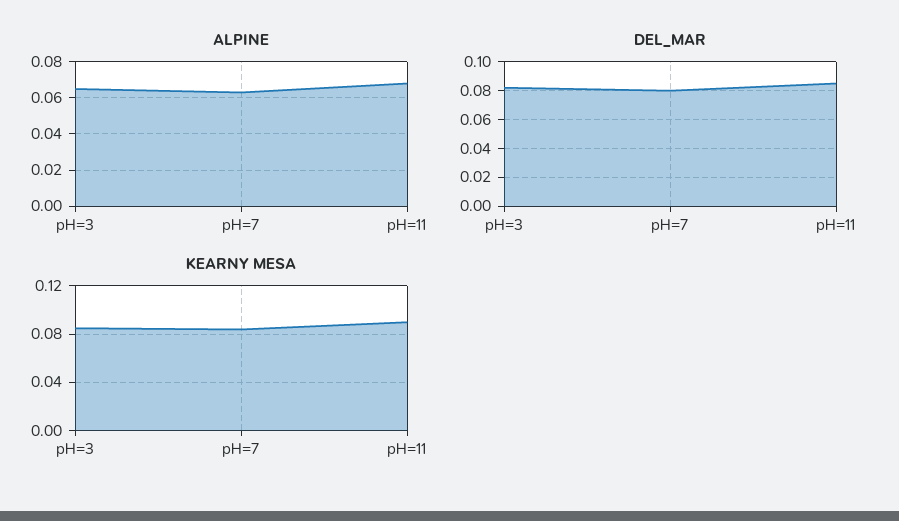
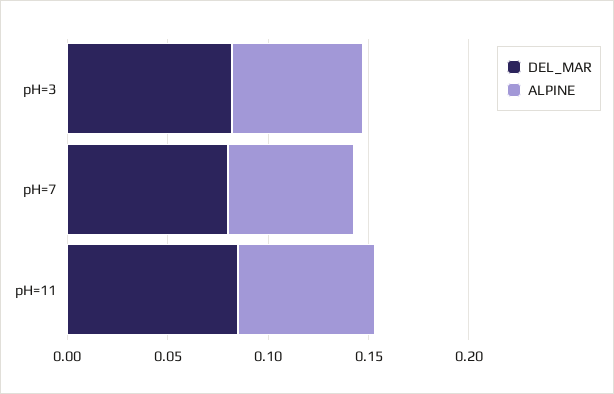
KEARNY MESA, pH=3: 0.085 -> none
KEARNY MESA, pH=7: 0.085 -> none
KEARNY MESA, pH=11: 0.09 -> none

